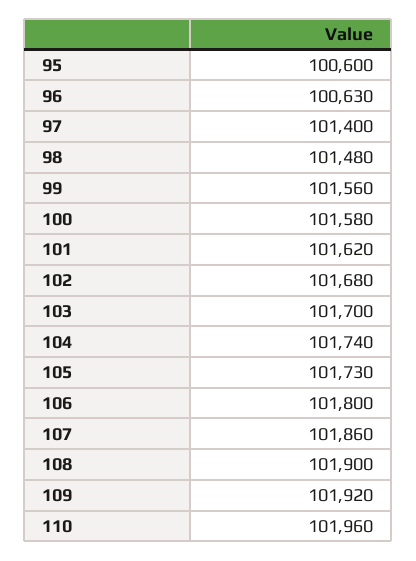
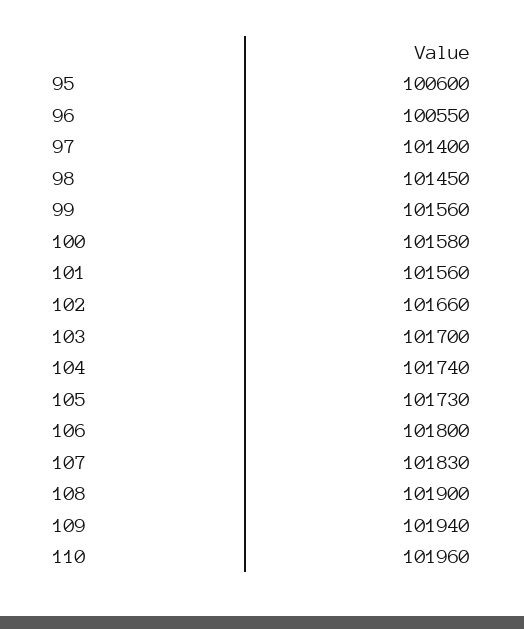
96: 100630 -> 100550
98: 101480 -> 101450
101: 101620 -> 101560
102: 101680 -> 101660
107: 101860 -> 101830
109: 101920 -> 101940

